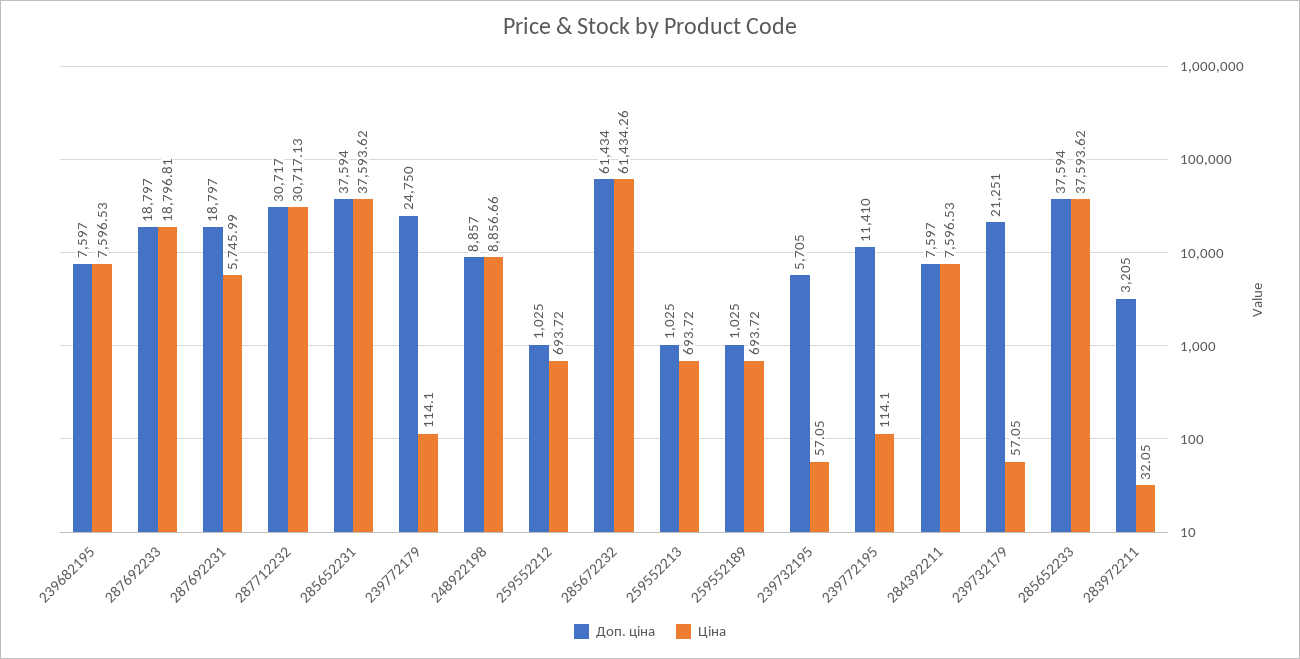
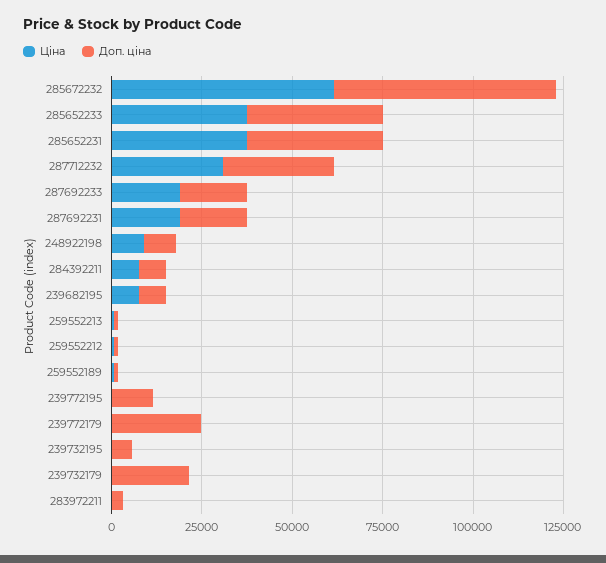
Ціна, 287692231: 5745.99 -> 20000

